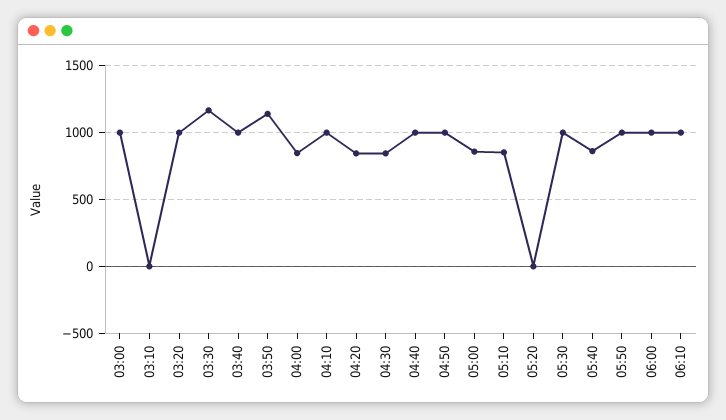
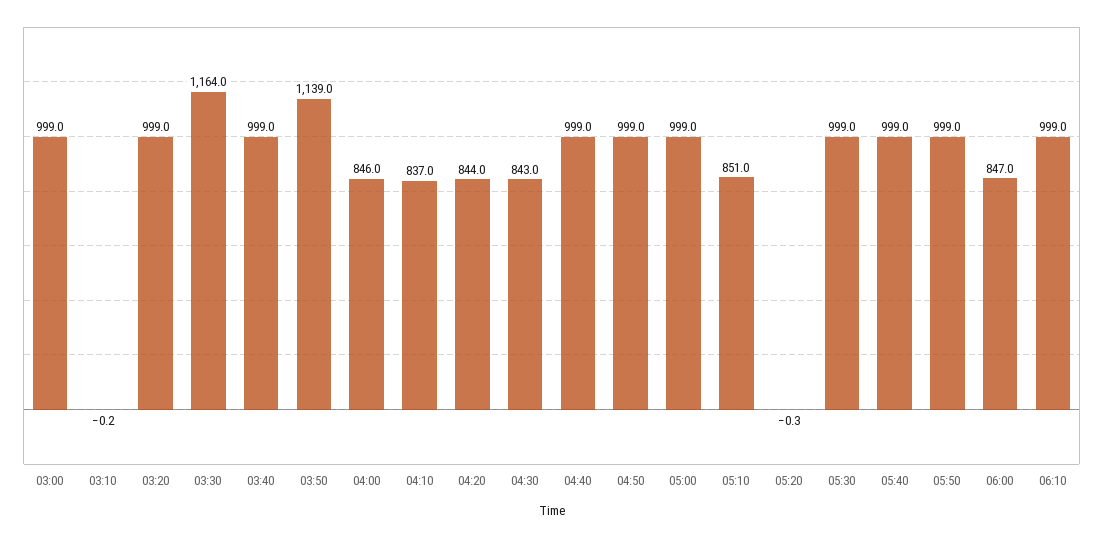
04:10: 1000 -> 837
05:00: 850 -> 999
05:40: 850 -> 999
06:00: 1000 -> 847

